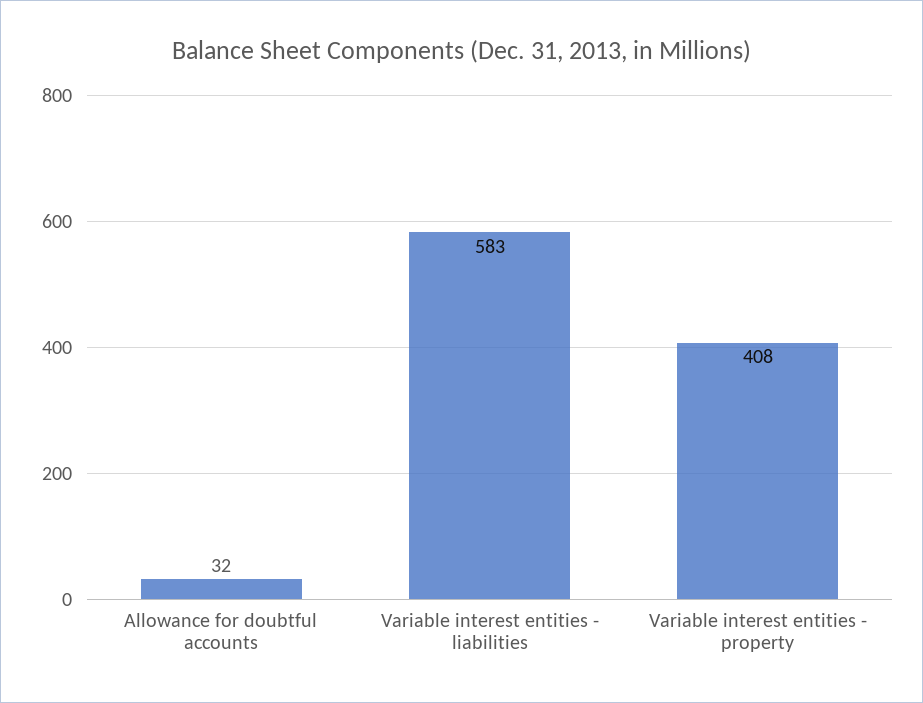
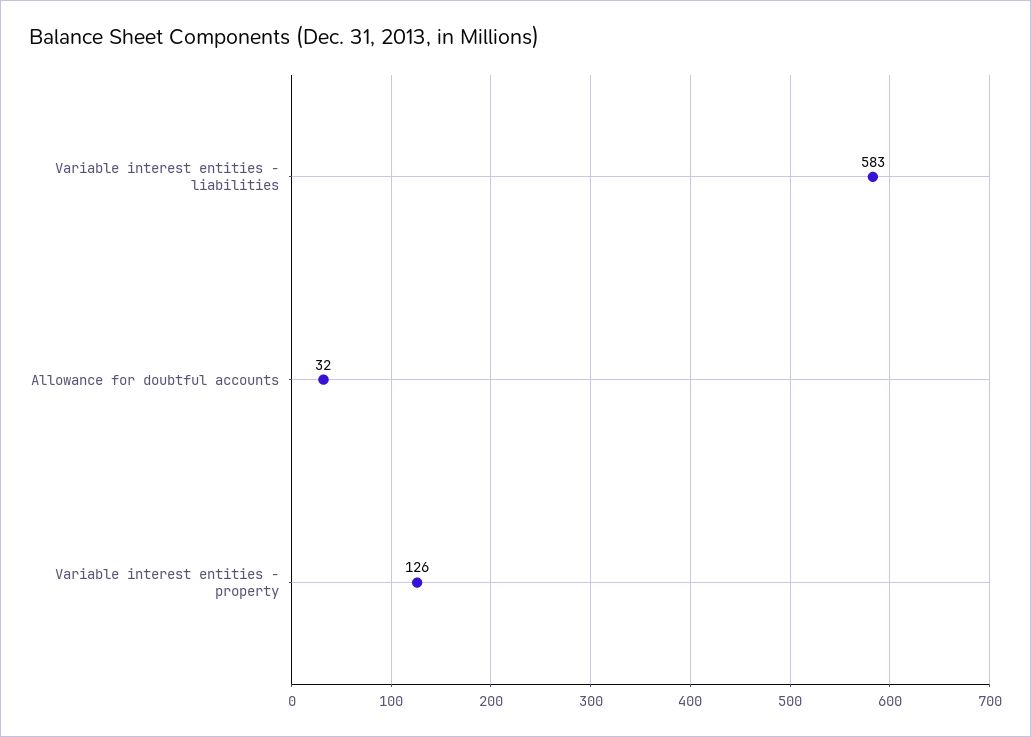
Variable interest entities - property: 408 -> 126

